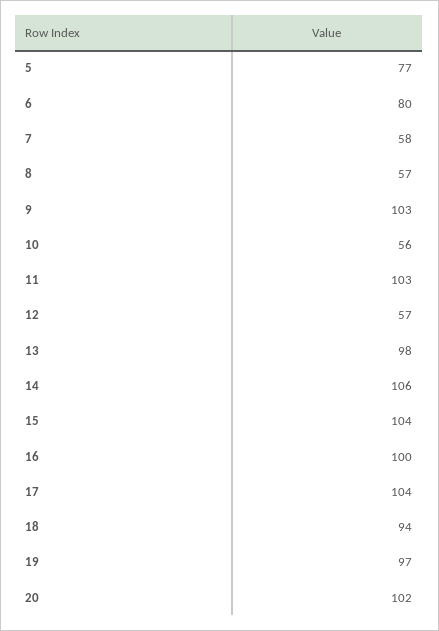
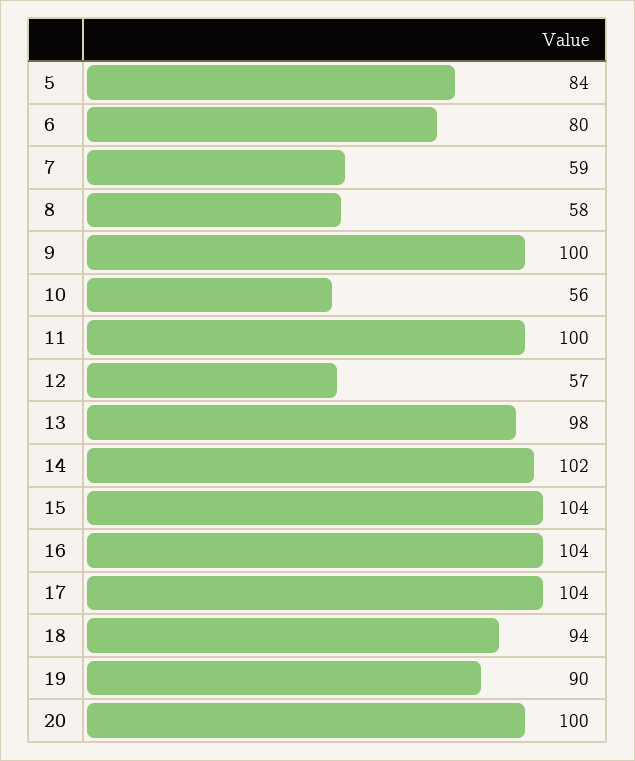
5: 77 -> 84
7: 58 -> 59
8: 57 -> 58
9: 103 -> 100
11: 103 -> 100
14: 106 -> 102
16: 100 -> 104
19: 97 -> 90
20: 102 -> 100

